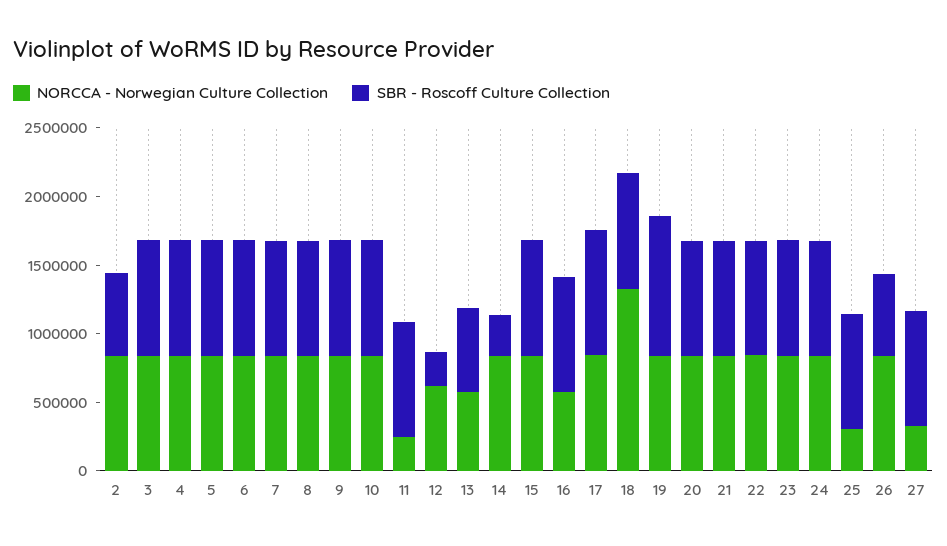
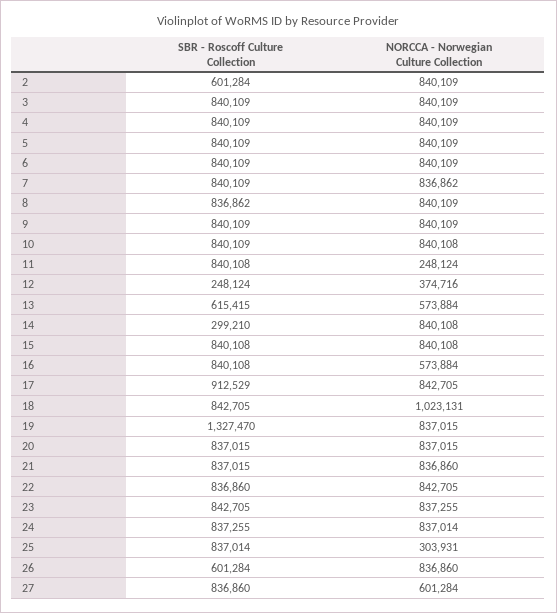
NORCCA - Norwegian Culture Collection, 12: 600000 -> 374716
NORCCA - Norwegian Culture Collection, 18: 1300000 -> 1023131
SBR - Roscoff Culture Collection, 19: 1000000 -> 1327470
NORCCA - Norwegian Culture Collection, 27: 300000 -> 601284

